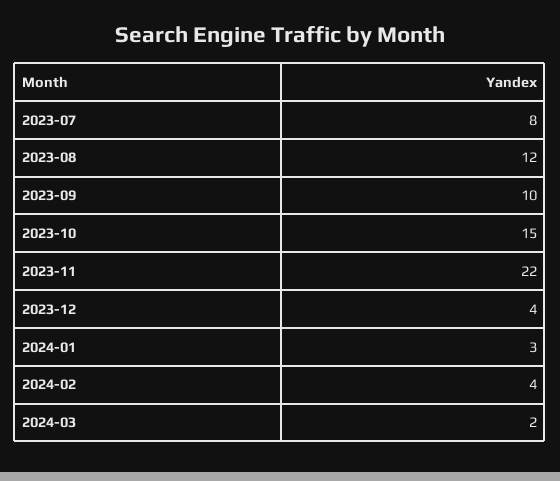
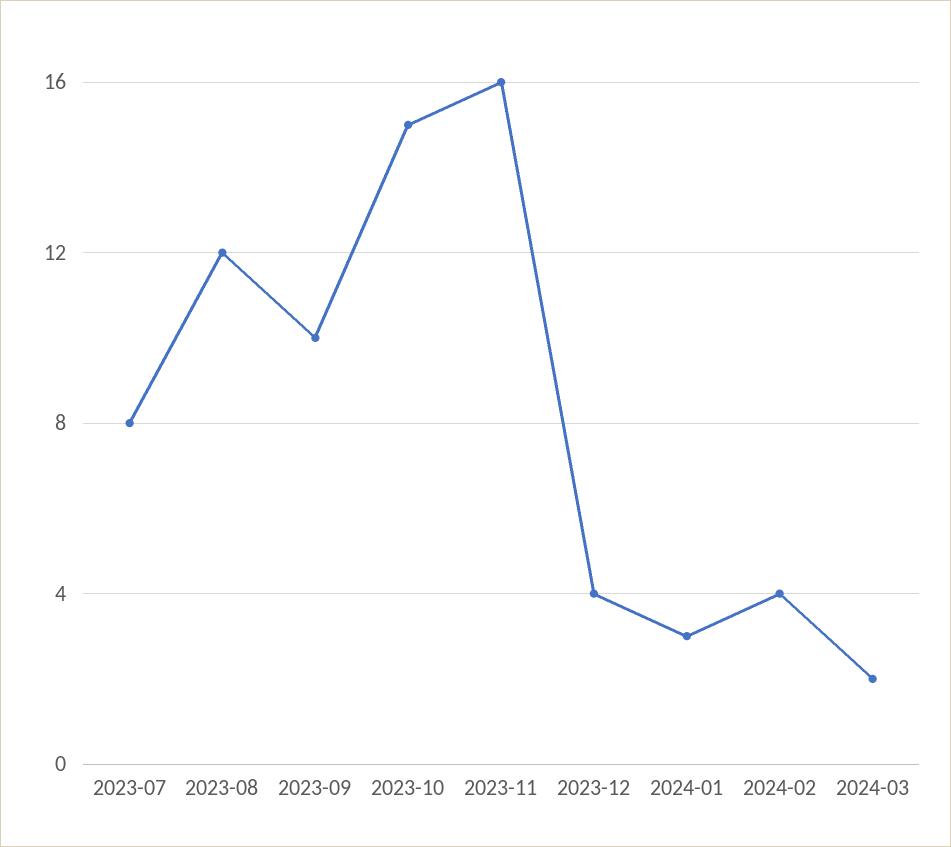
2023-11: 22 -> 16

